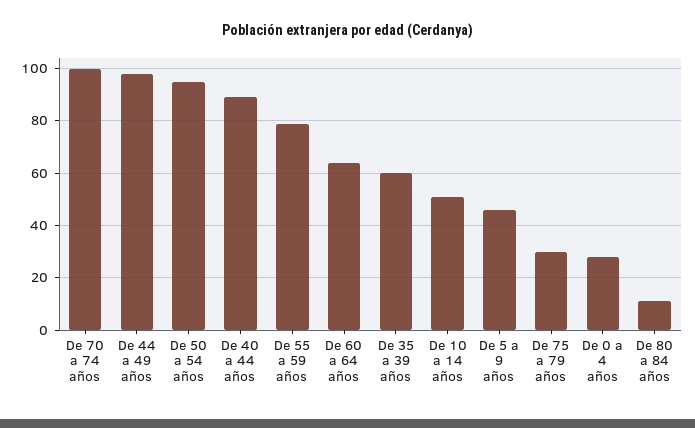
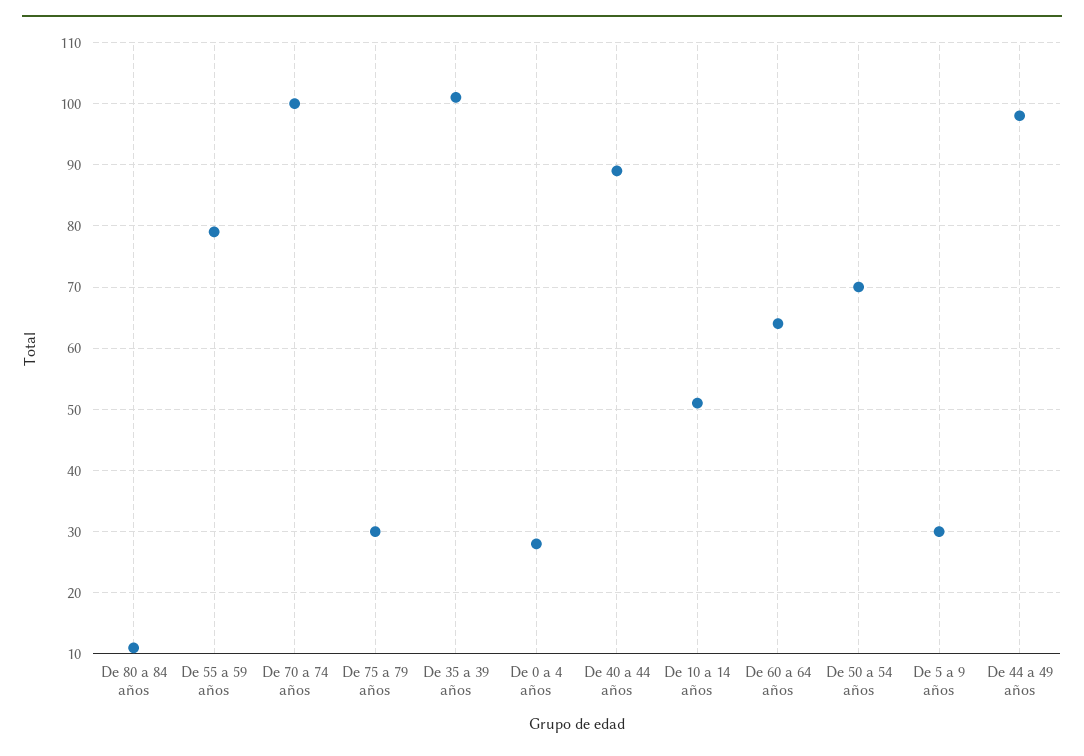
De 50 a 54 años: 95 -> 70
De 35 a 39 años: 60 -> 101
De 5 a 9 años: 45 -> 30

